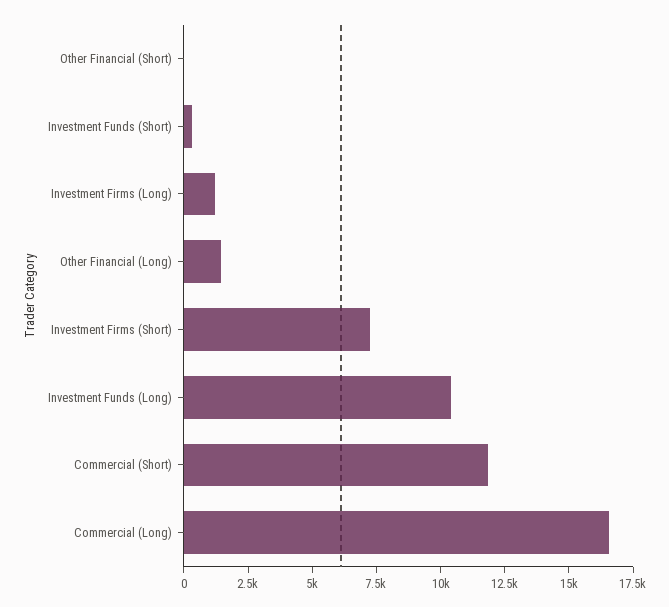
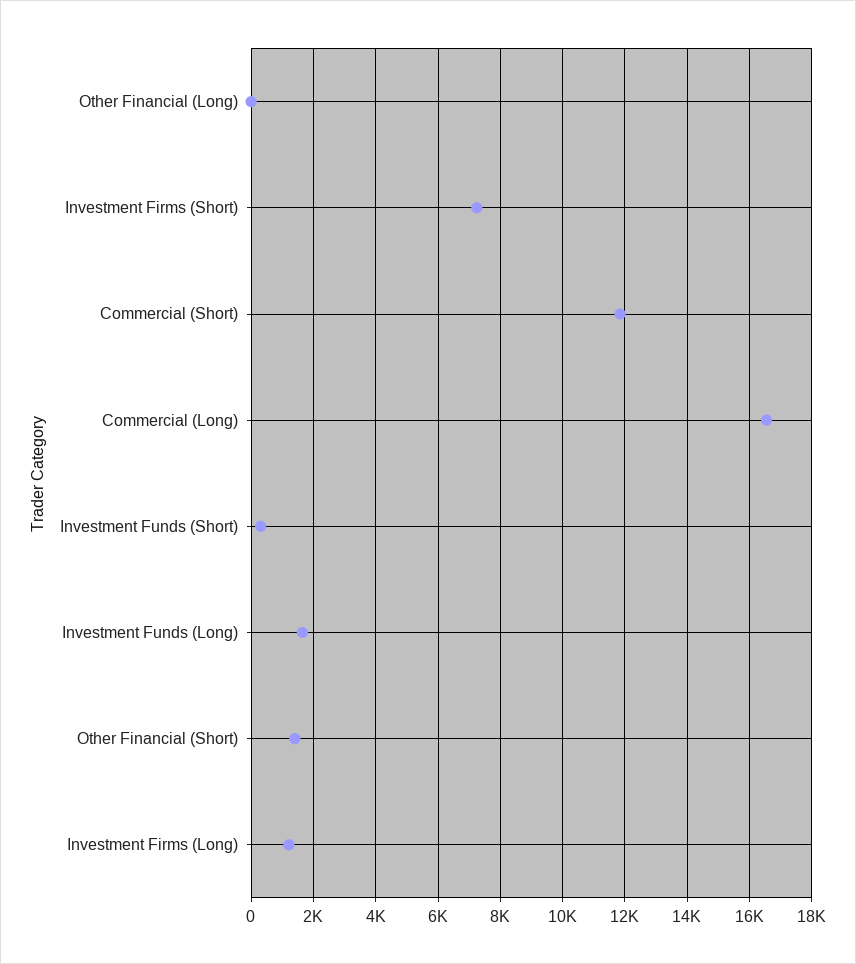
Other Financial (Short): 0 -> 1400
Other Financial (Long): 1500 -> 0
Investment Funds (Long): 10500 -> 1600

